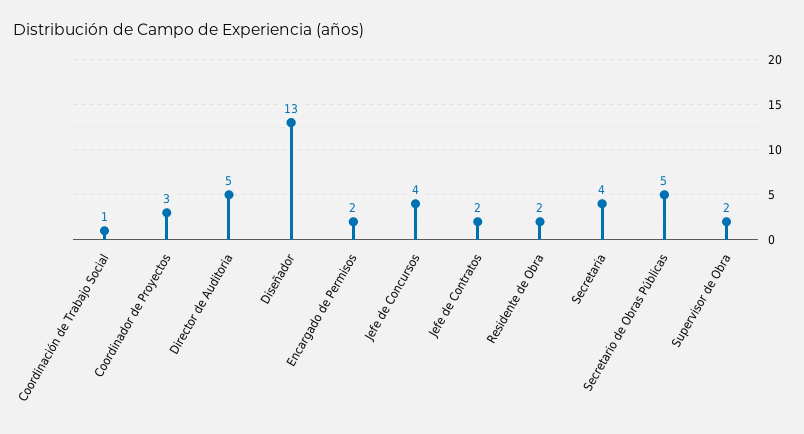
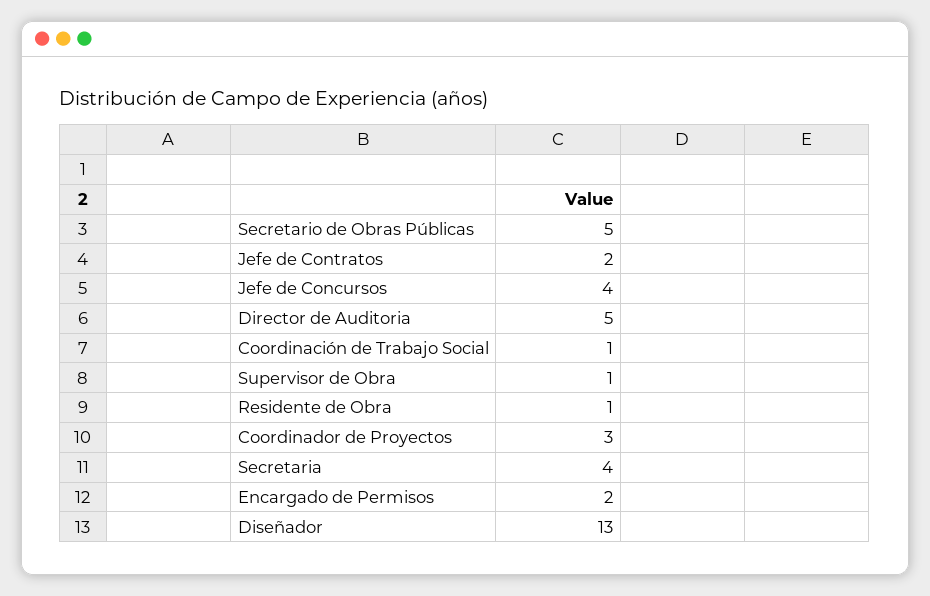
Residente de Obra: 2 -> 1
Supervisor de Obra: 2 -> 1

